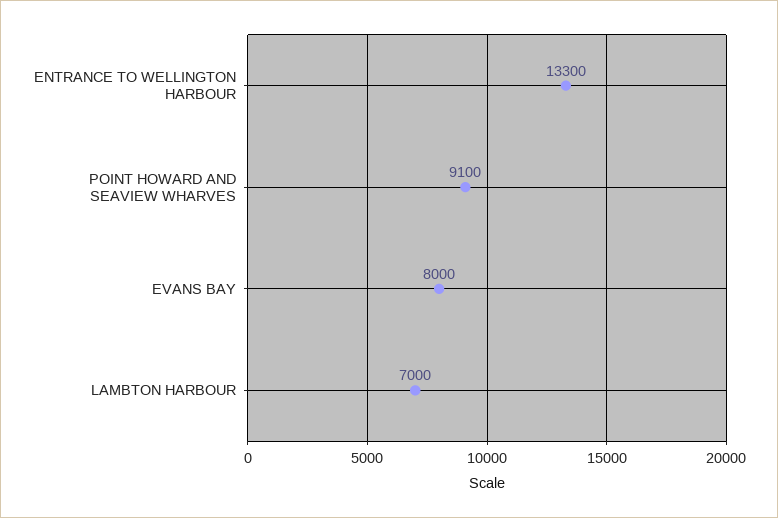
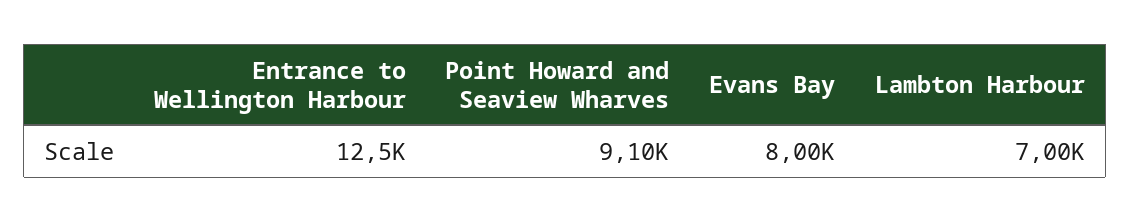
ENTRANCE TO WELLINGTON HARBOUR: 13300 -> 12500

